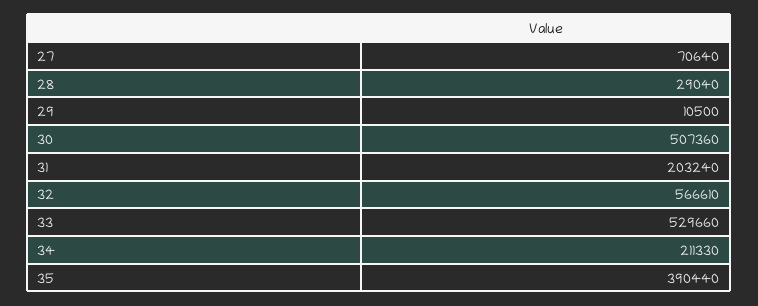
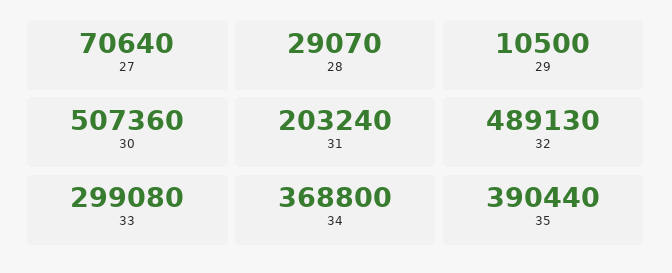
28: 29040 -> 29070
32: 566610 -> 489130
33: 529660 -> 299080
34: 211330 -> 368800

